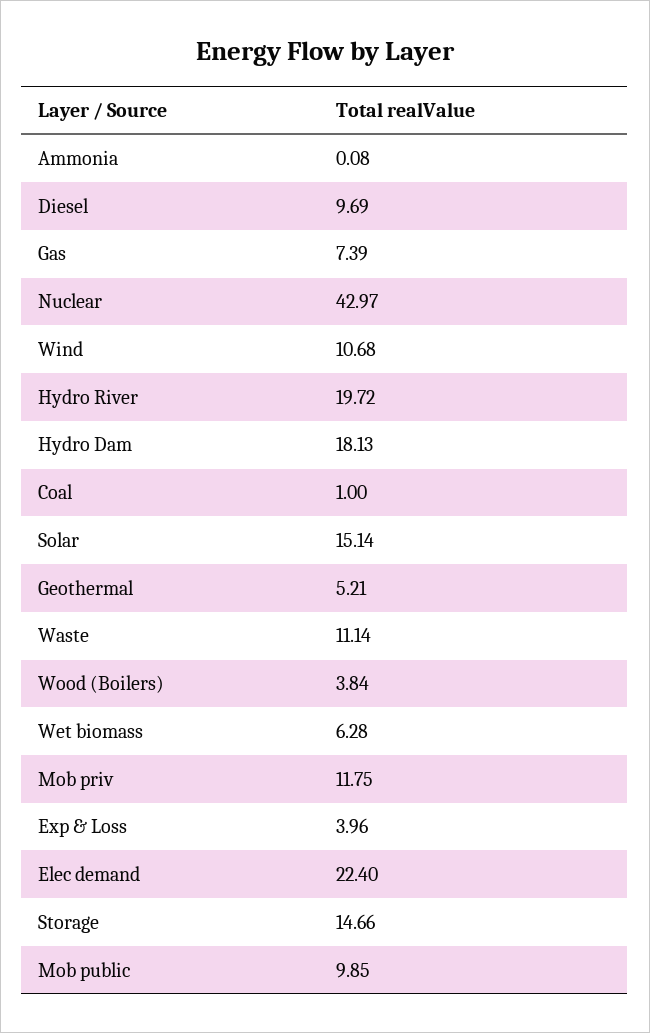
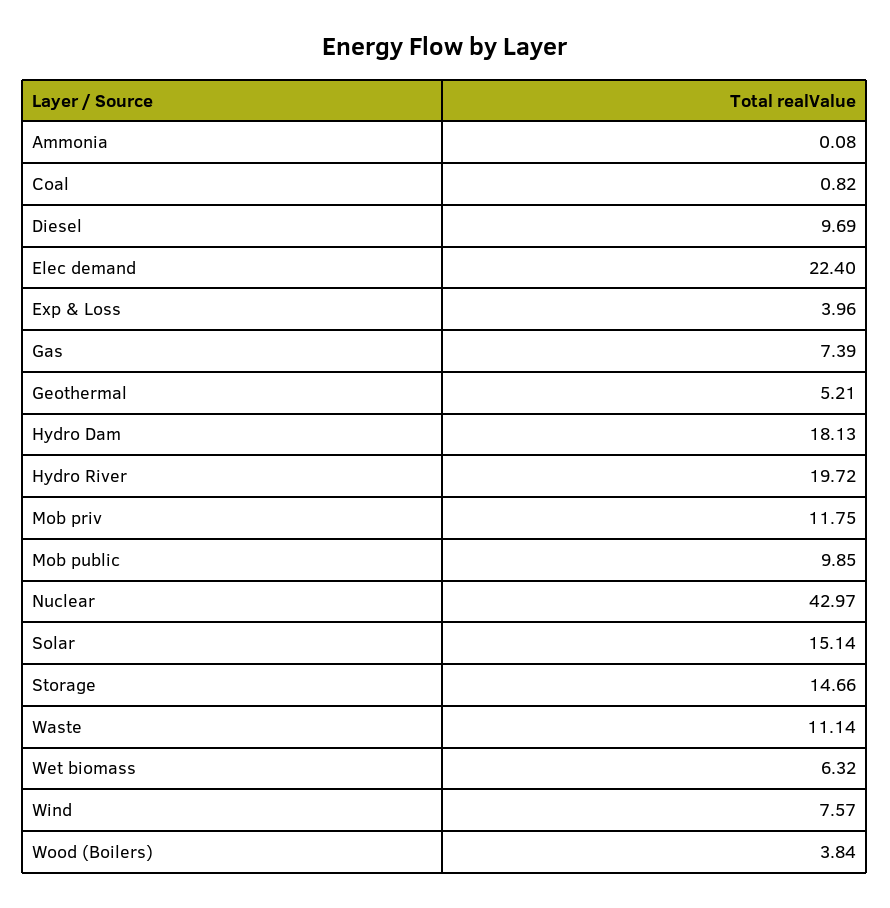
Wind: 10.68 -> 7.57
Coal: 1 -> 0.82
Wet biomass: 6.28 -> 6.32

